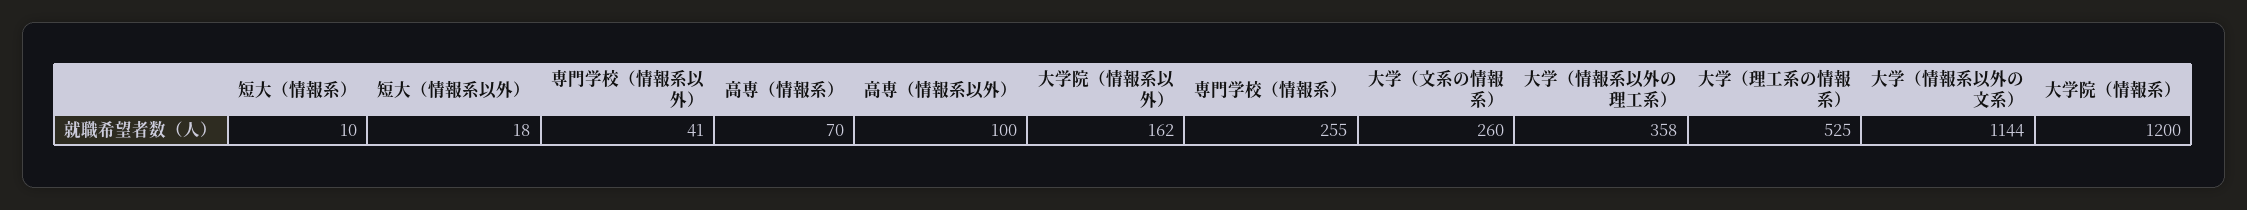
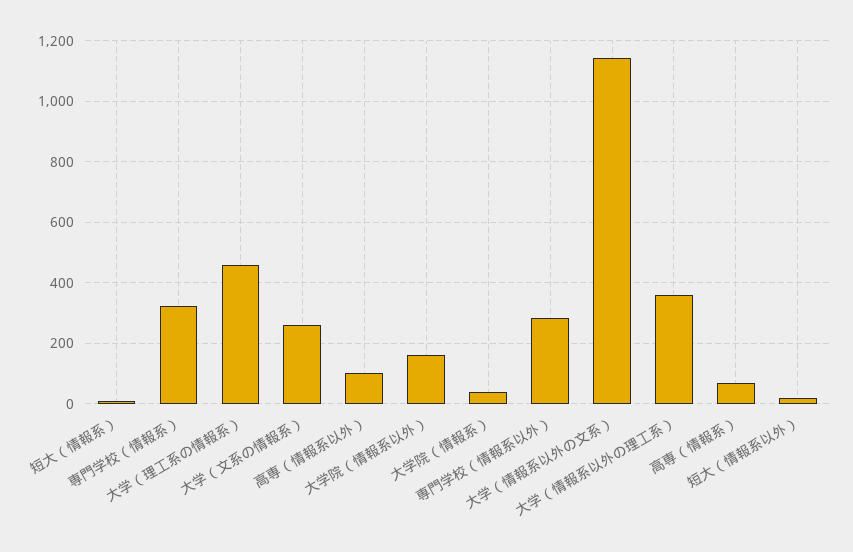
専門学校（情報系以外）: 41 -> 280
専門学校（情報系）: 255 -> 320
大学（理工系の情報系）: 525 -> 460
大学院（情報系）: 1200 -> 40

